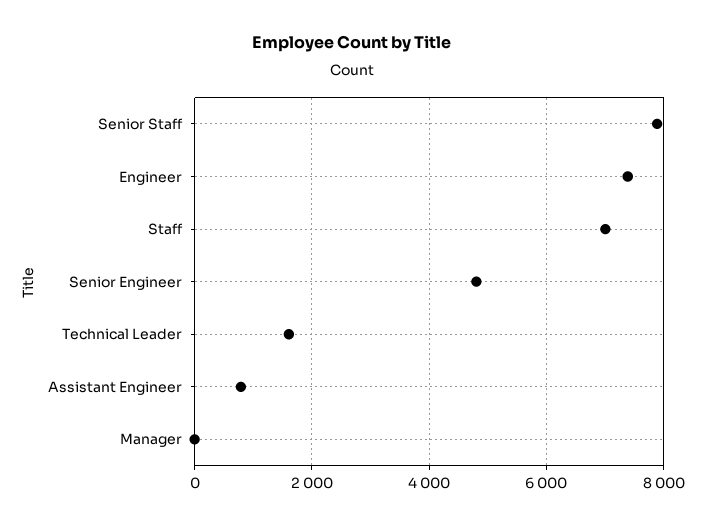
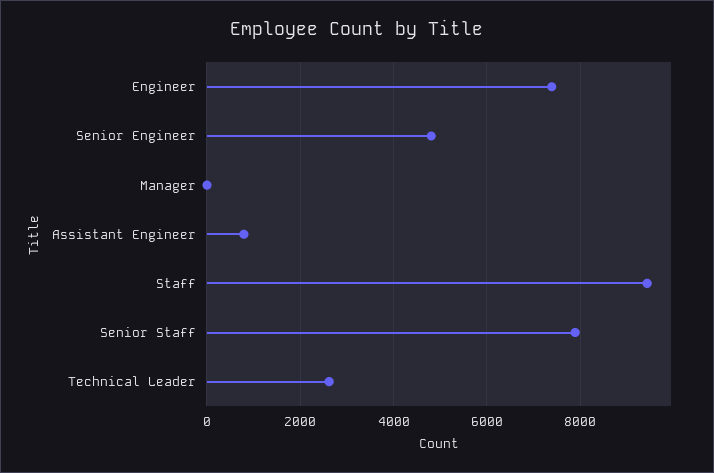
Staff: 7000 -> 9400
Technical Leader: 1600 -> 2600

